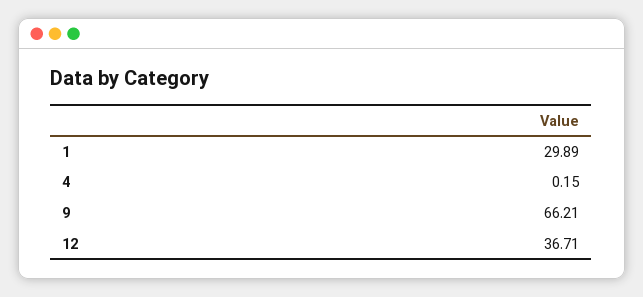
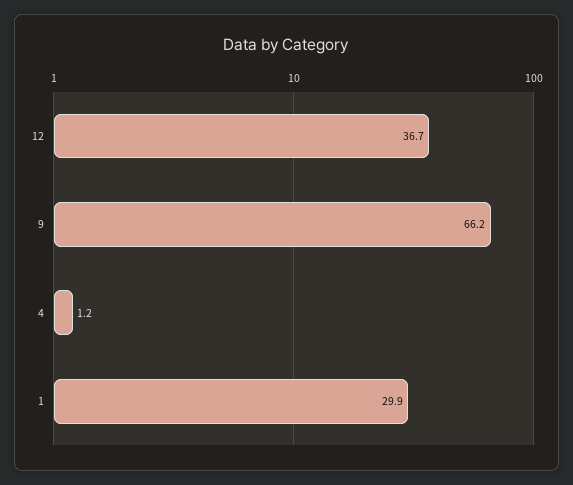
4: 0.15 -> 1.2

